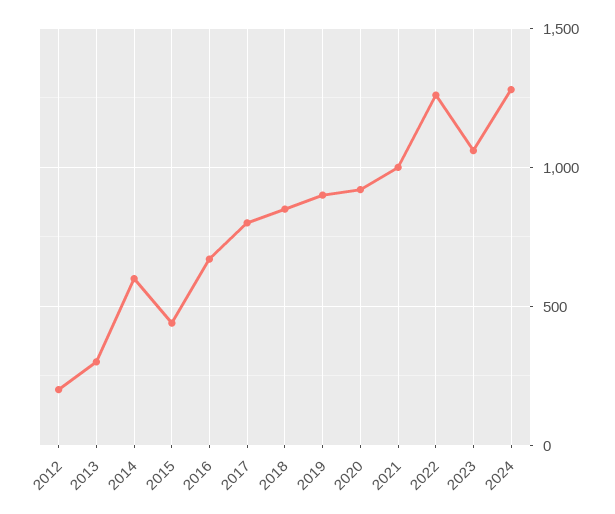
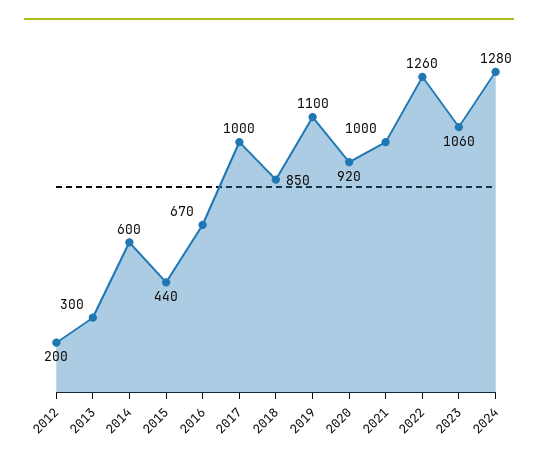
2017: 800 -> 1000
2019: 900 -> 1100

